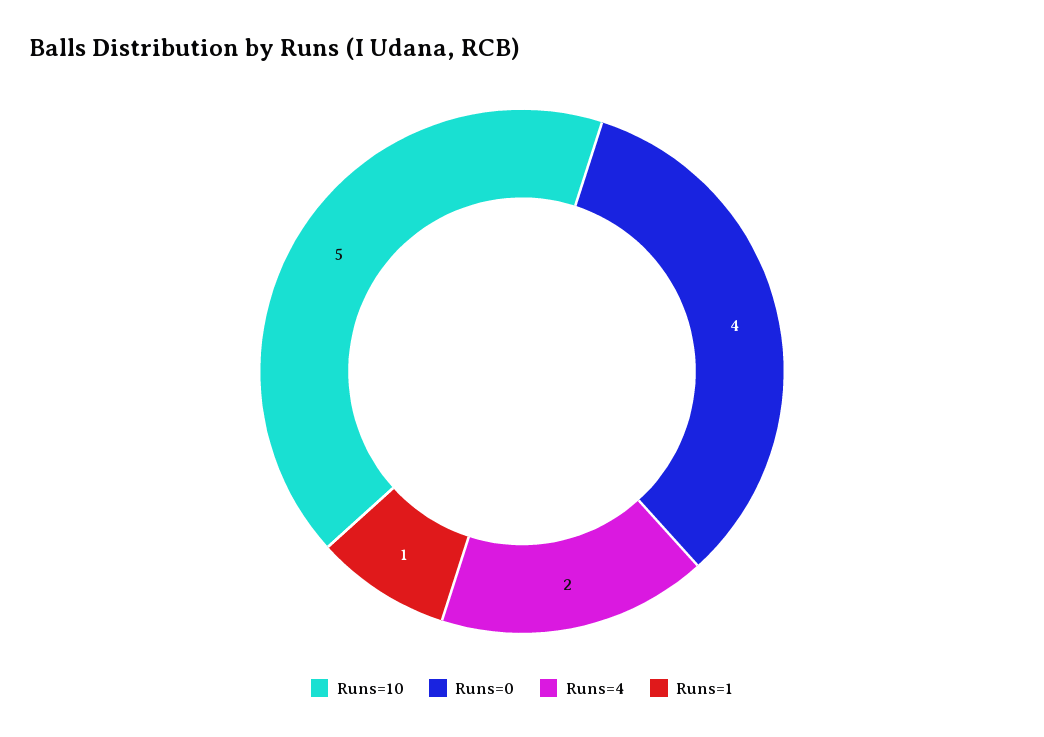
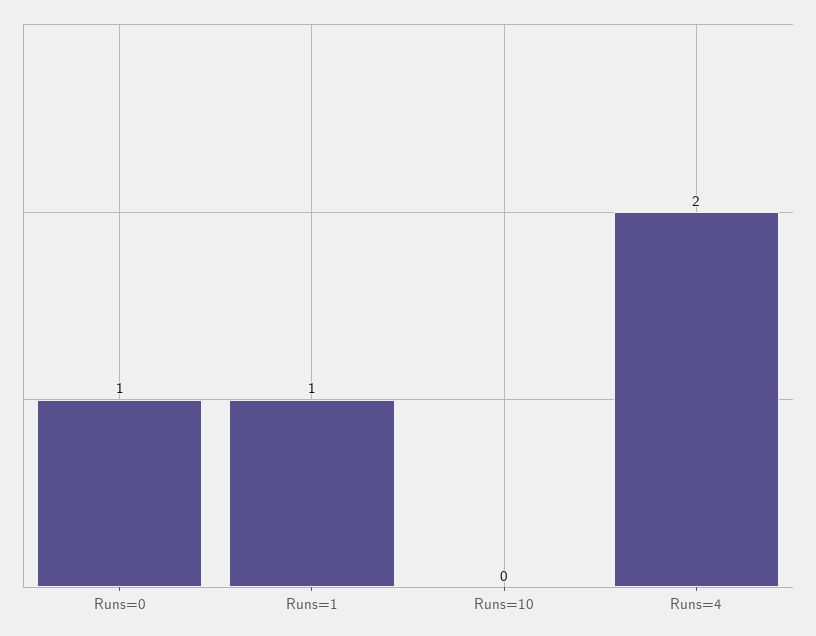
Runs=10: 5 -> 0
Runs=0: 4 -> 1

